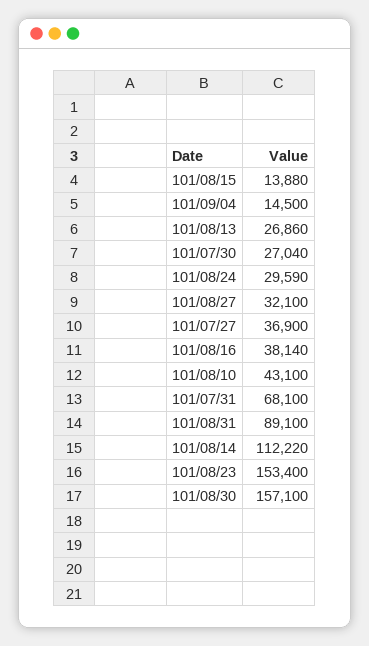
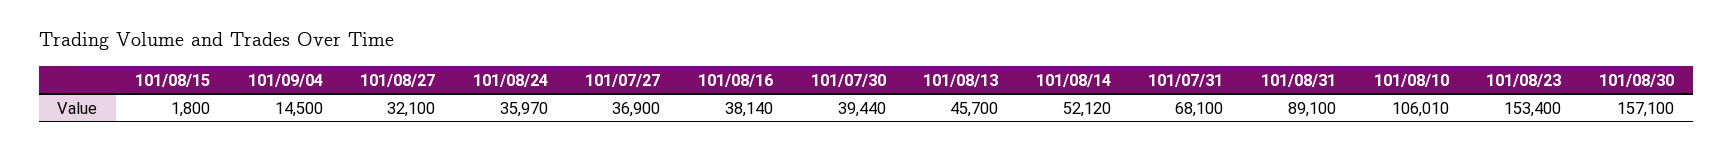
101/08/15: 13880 -> 1800
101/08/13: 26860 -> 45700
101/07/30: 27040 -> 39440
101/08/24: 29590 -> 35970
101/08/10: 43100 -> 106010
101/08/14: 112220 -> 52120

